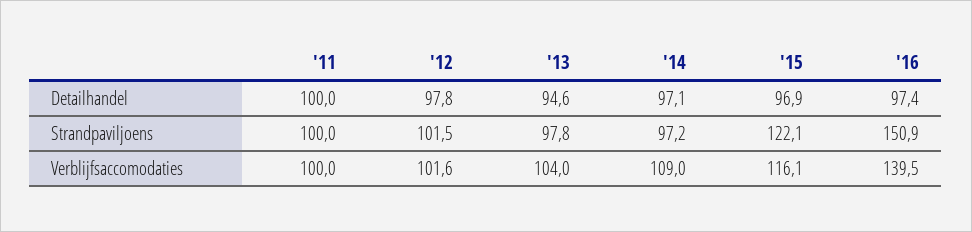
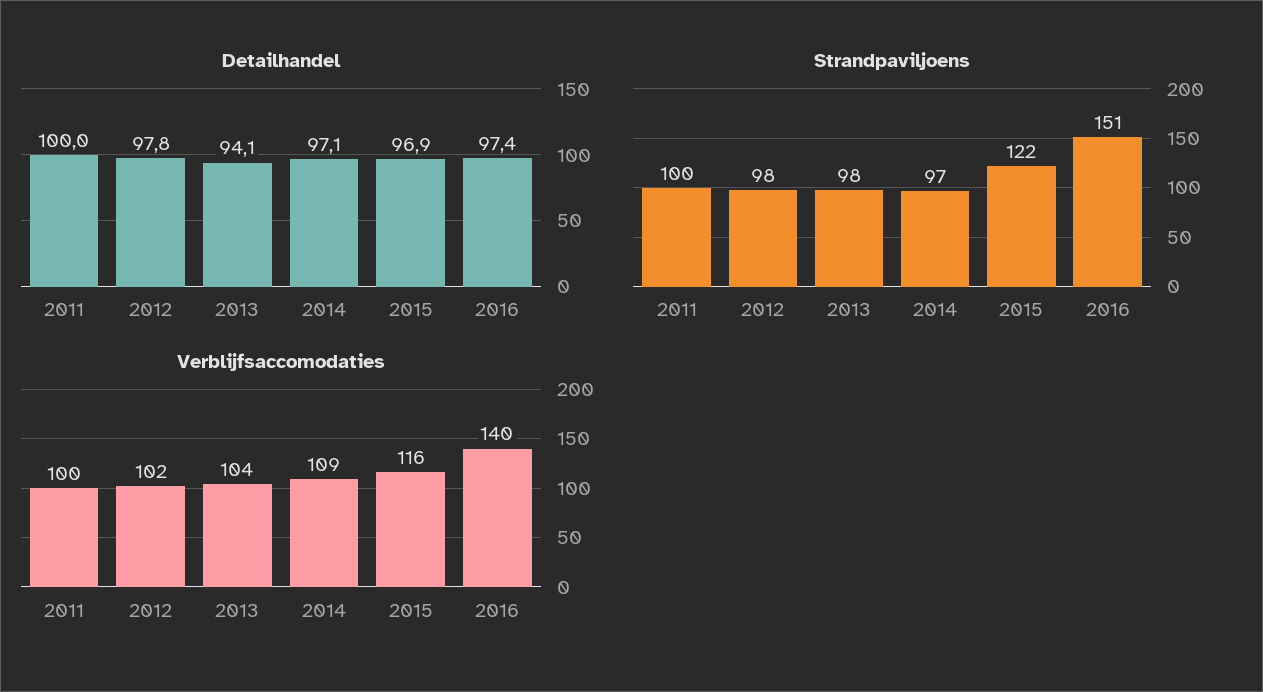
Detailhandel, '13: 94.6 -> 94.1
Strandpaviljoens, '12: 101.5 -> 98

